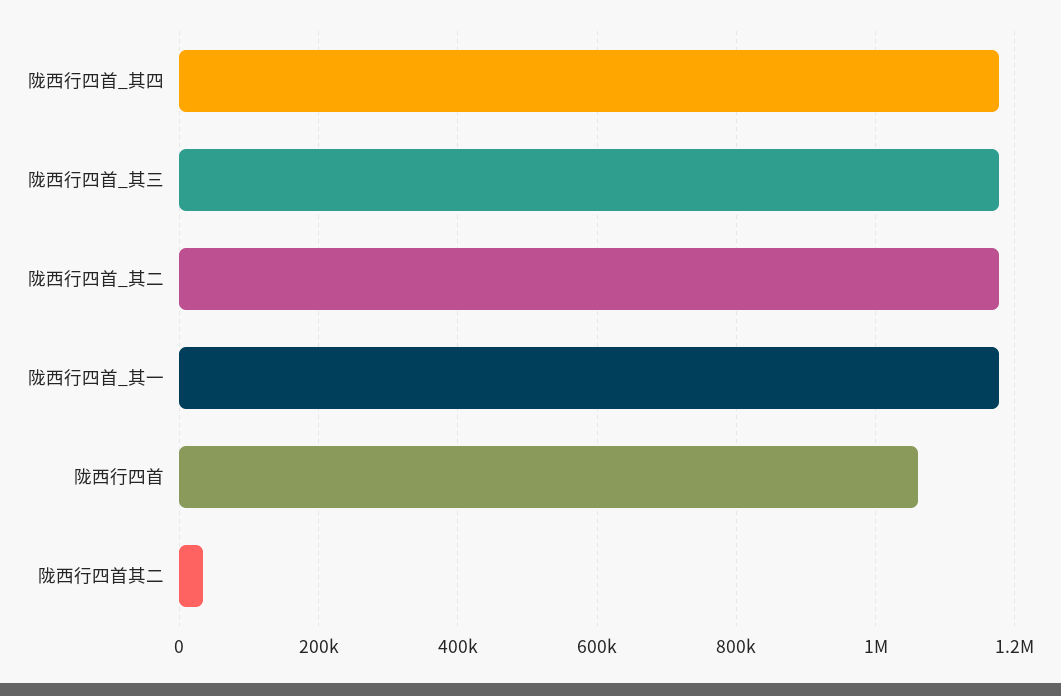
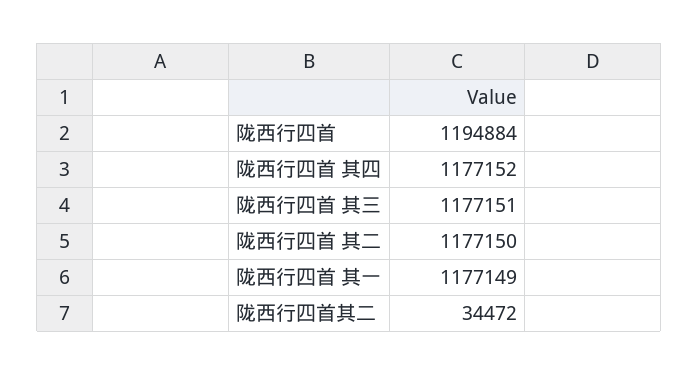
陇西行四首: 1060000 -> 1194884

